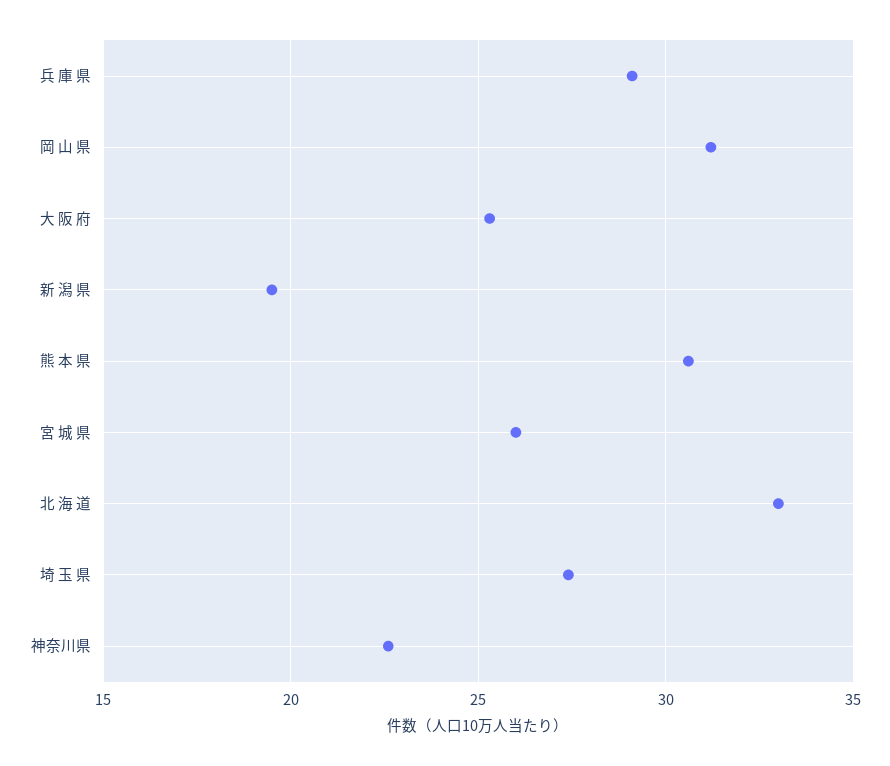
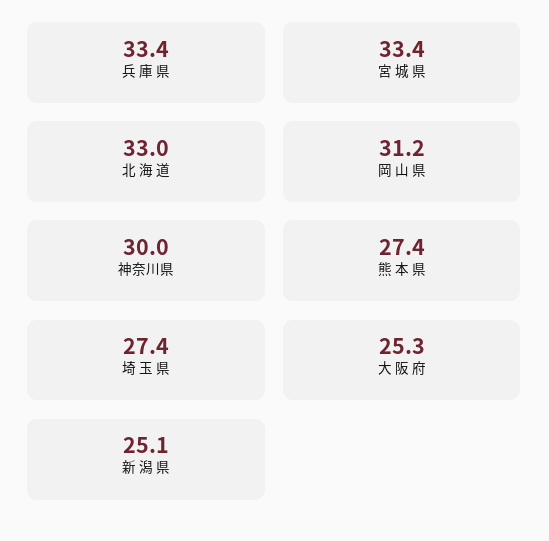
兵 庫 県: 29 -> 33.4
新 潟 県: 19.5 -> 25.1
熊 本 県: 30.5 -> 27.4
宮 城 県: 26 -> 33.4
神奈川県: 22.5 -> 30

